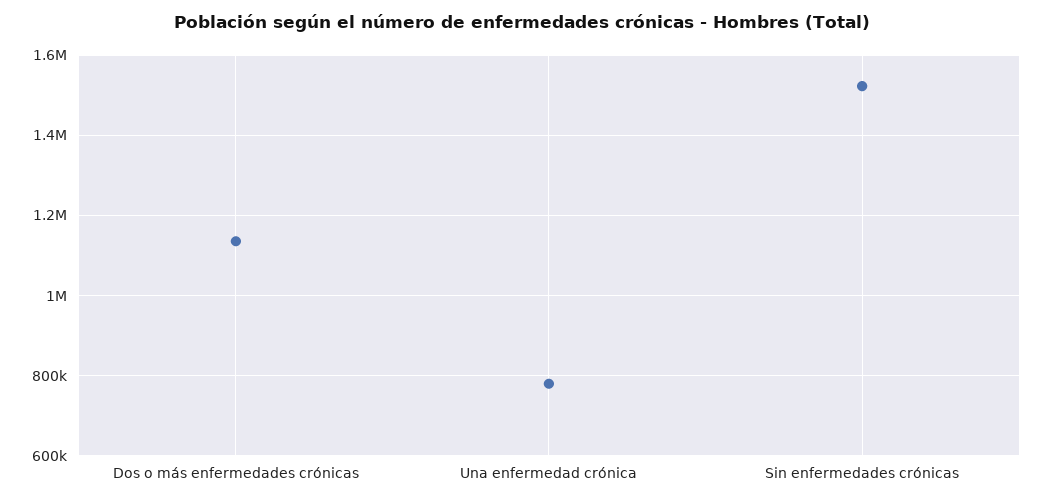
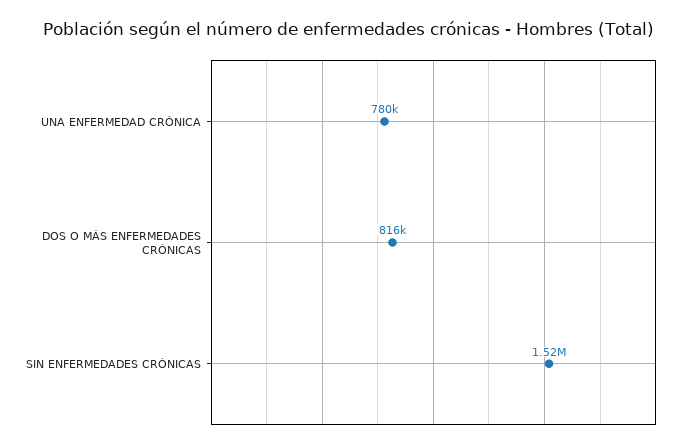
Dos o más enfermedades crónicas: 1140000 -> 816000

